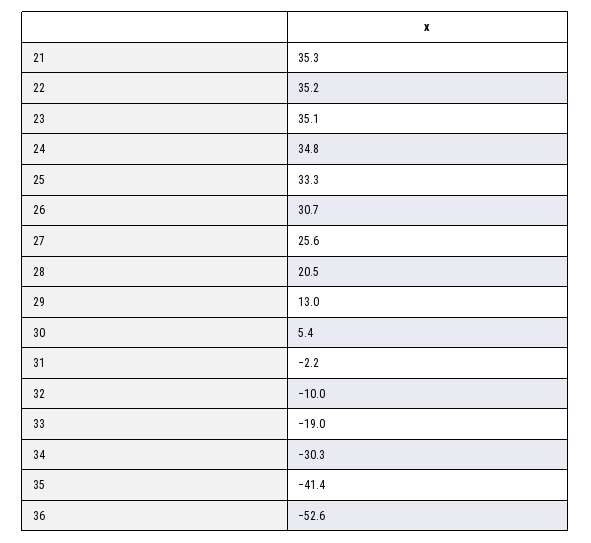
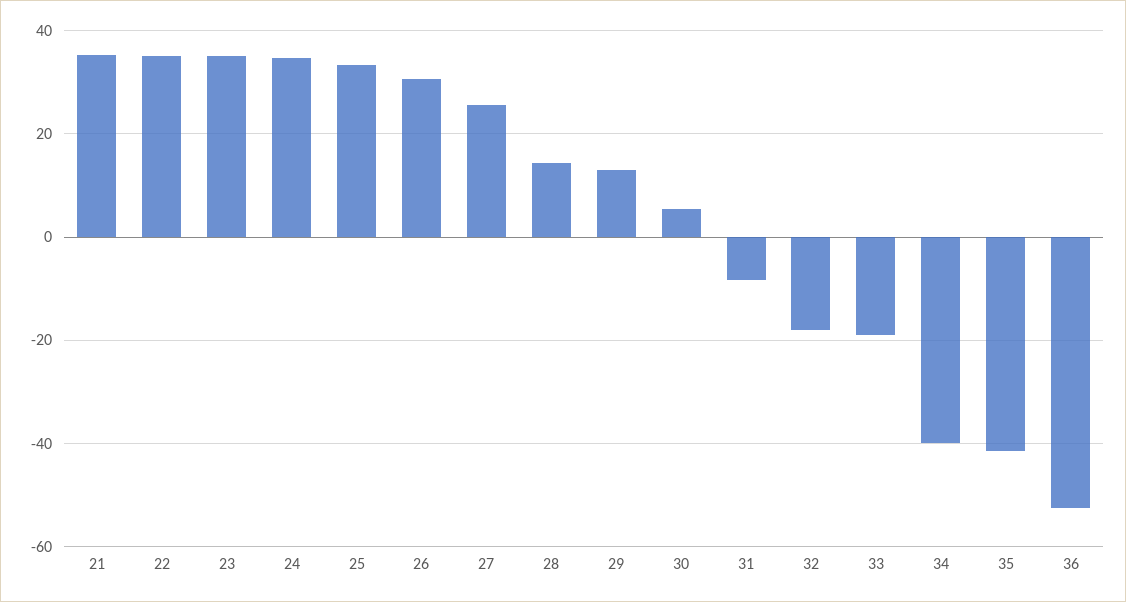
28: 20.5 -> 14
31: -2.2 -> -8
32: -10 -> -18
34: -30.3 -> -40

